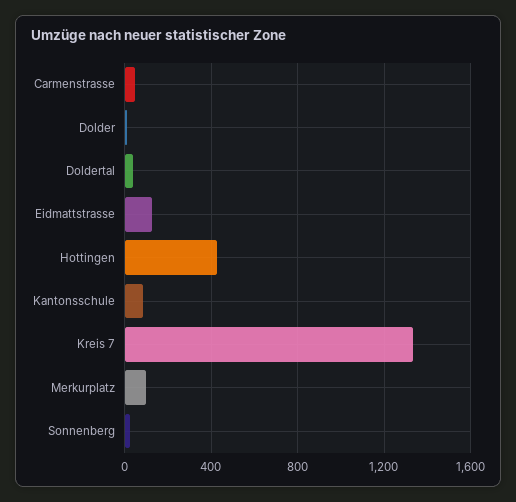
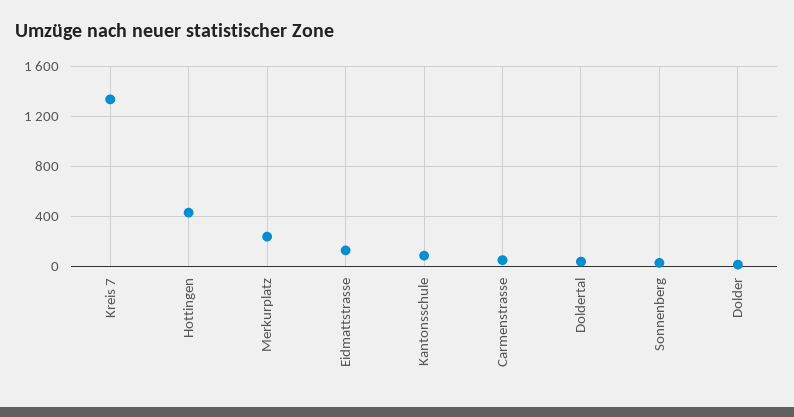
Merkurplatz: 100 -> 250

